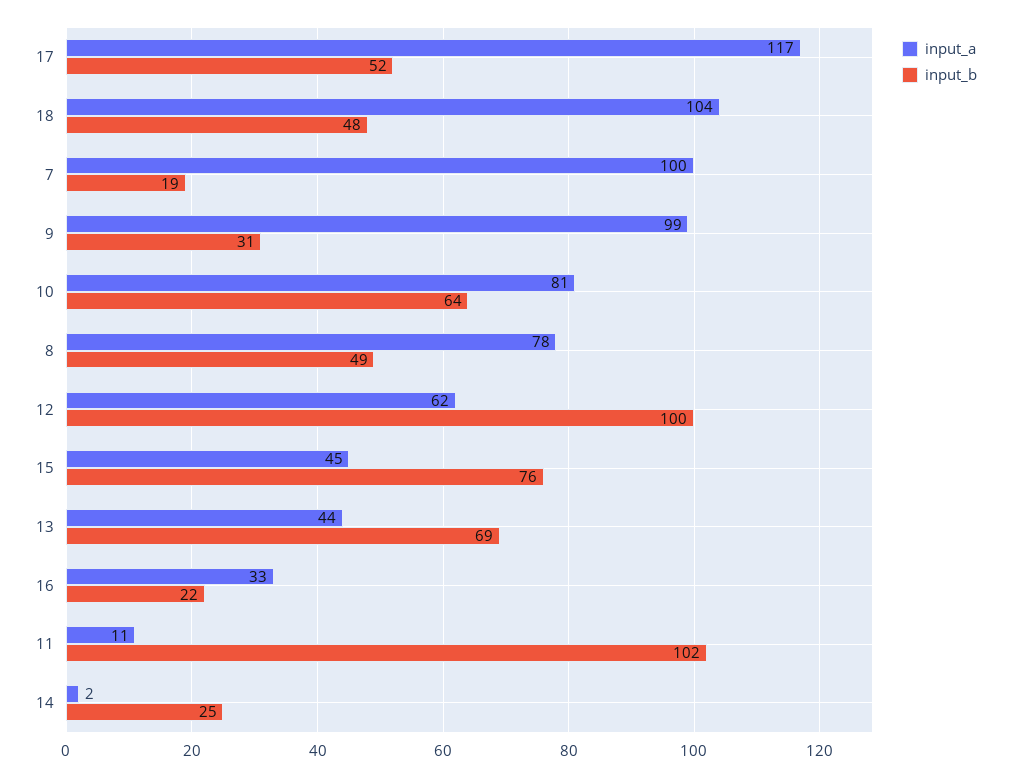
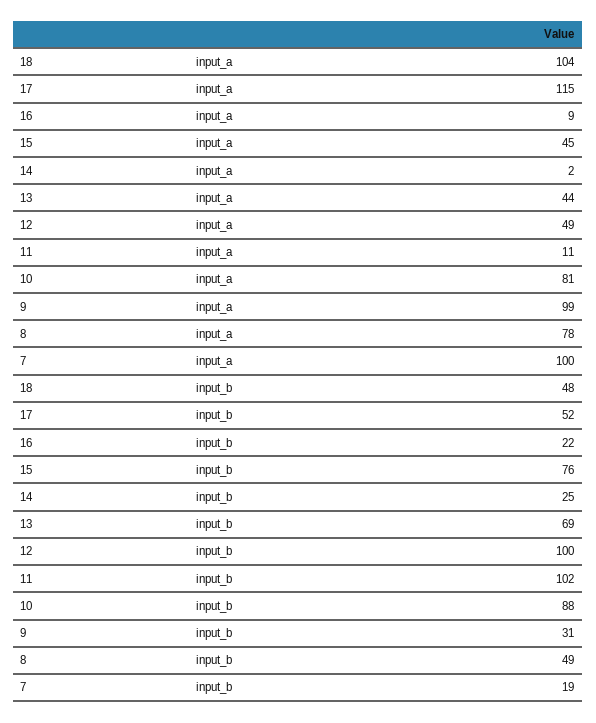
input_a, 17: 117 -> 115
input_b, 10: 64 -> 88
input_a, 12: 62 -> 49
input_a, 16: 33 -> 9

